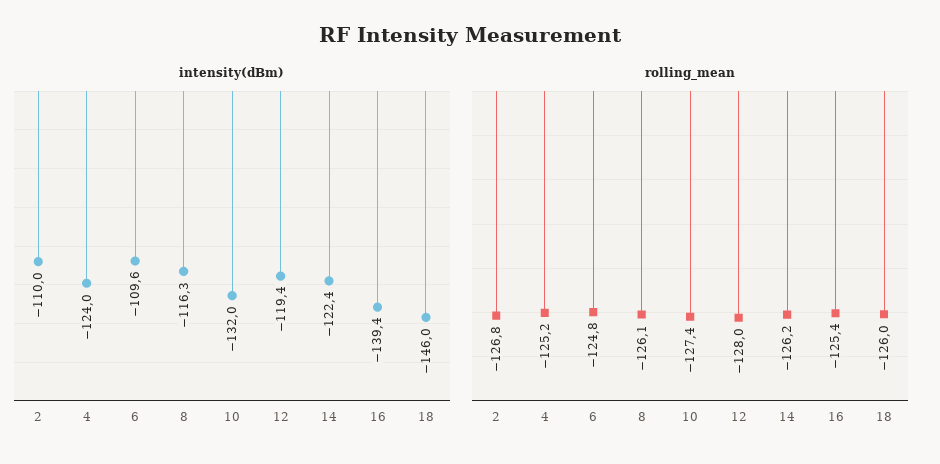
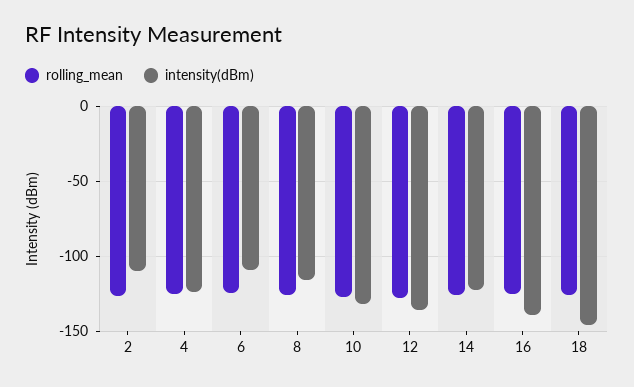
intensity(dBm), 12: -119.4 -> -135

